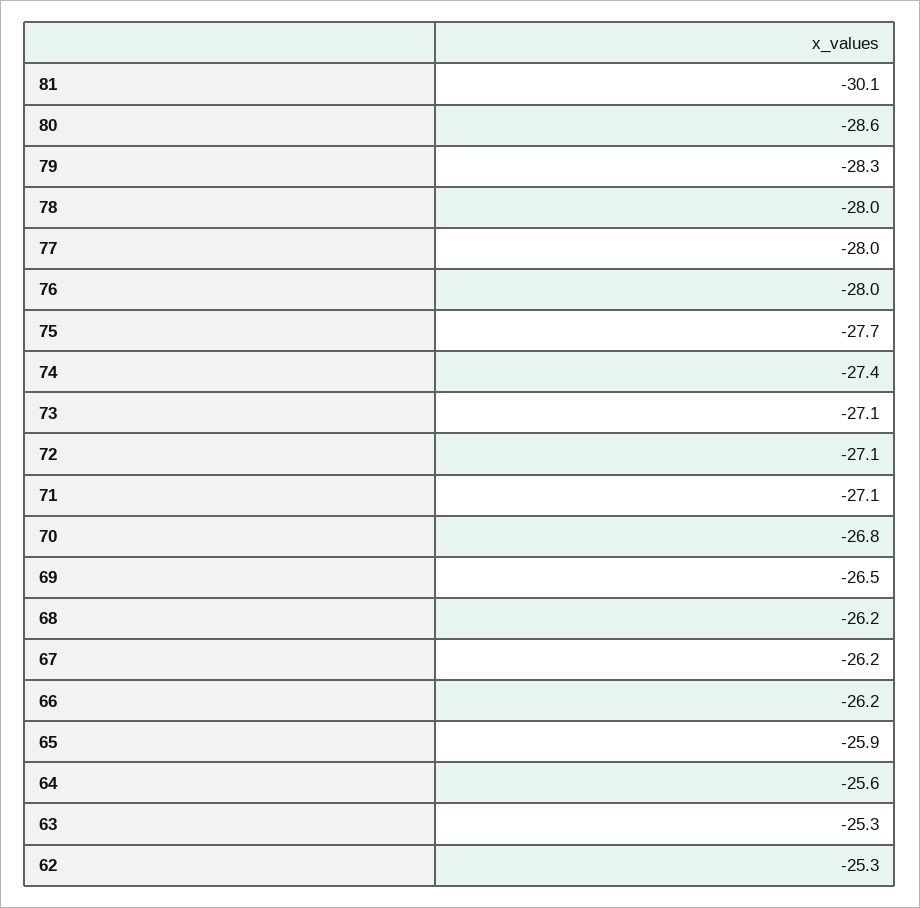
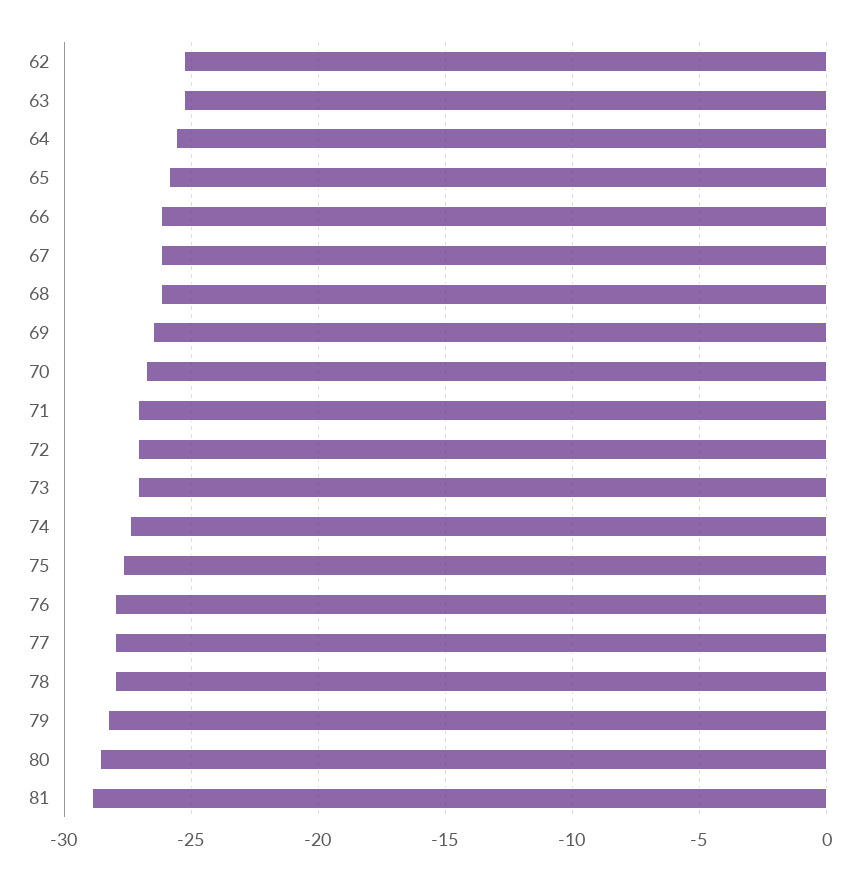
81: -30.1 -> -29

